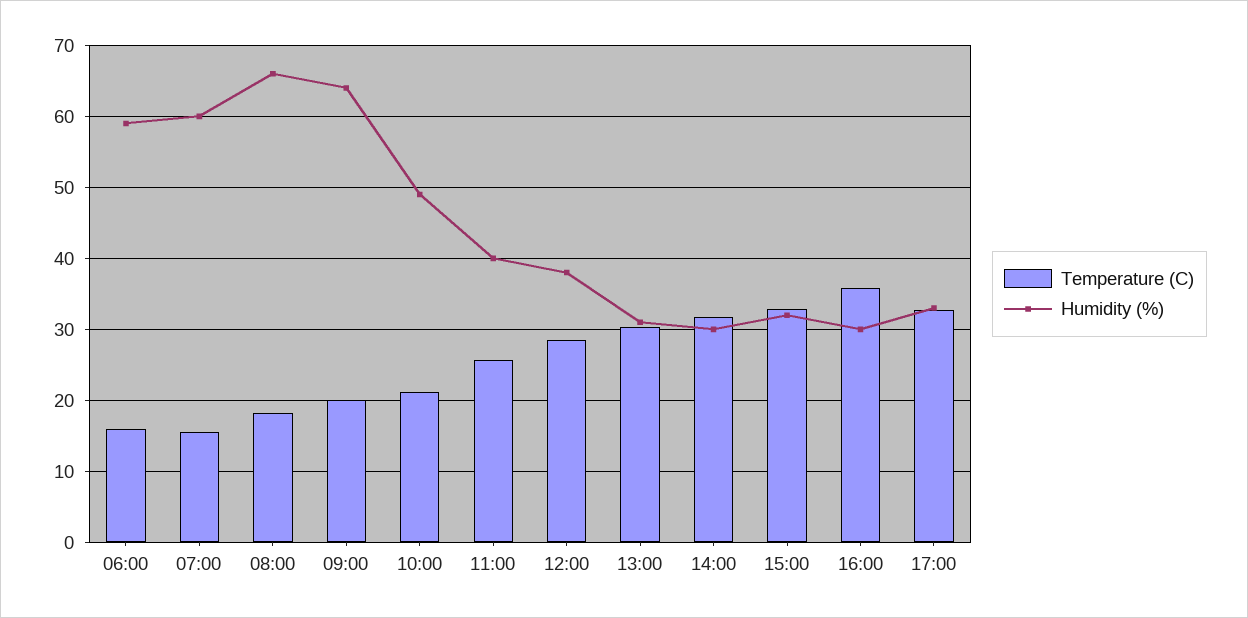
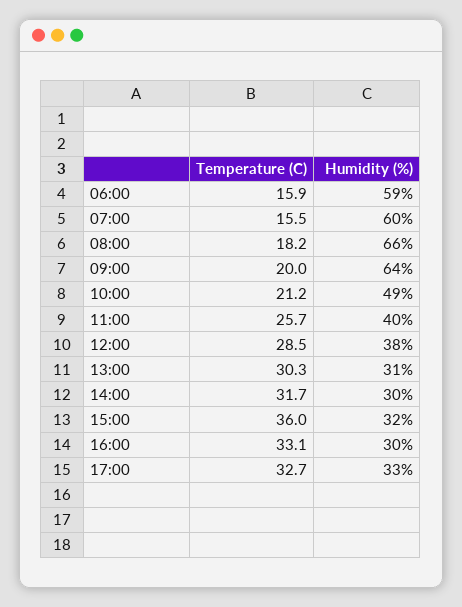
Temperature (C), 15:00: 33 -> 36
Temperature (C), 16:00: 36 -> 33.1

